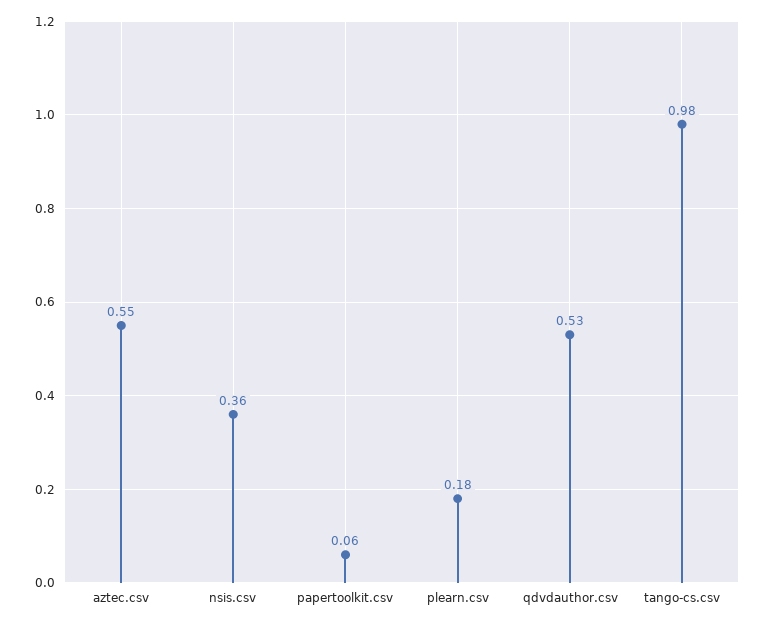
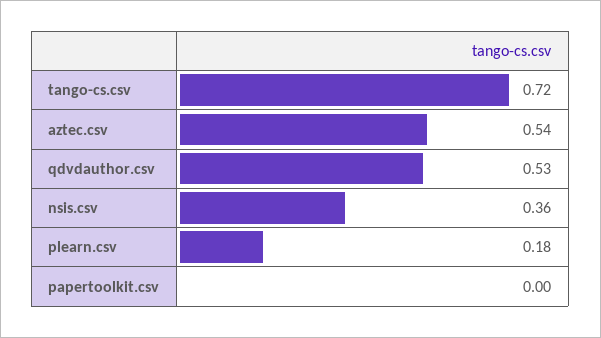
aztec.csv: 0.55 -> 0.54
papertoolkit.csv: 0.06 -> 0
tango-cs.csv: 0.98 -> 0.72

